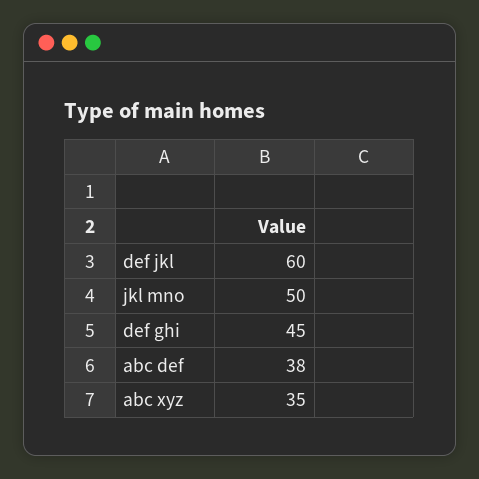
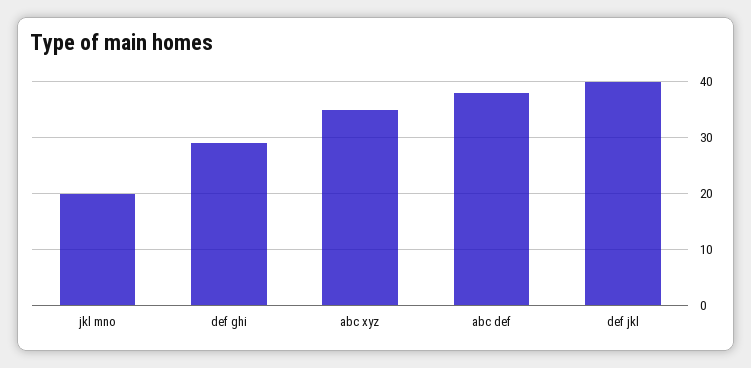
def jkl: 60 -> 40
jkl mno: 50 -> 20
def ghi: 45 -> 30

